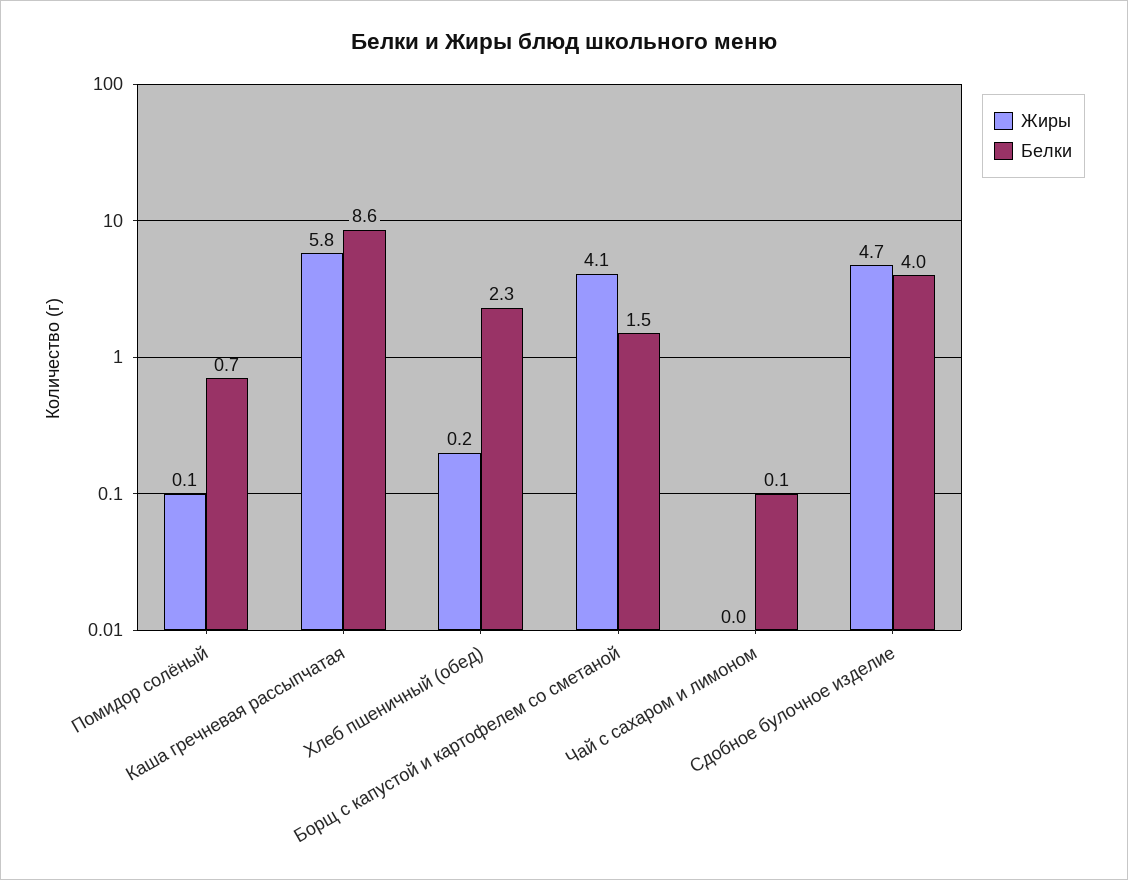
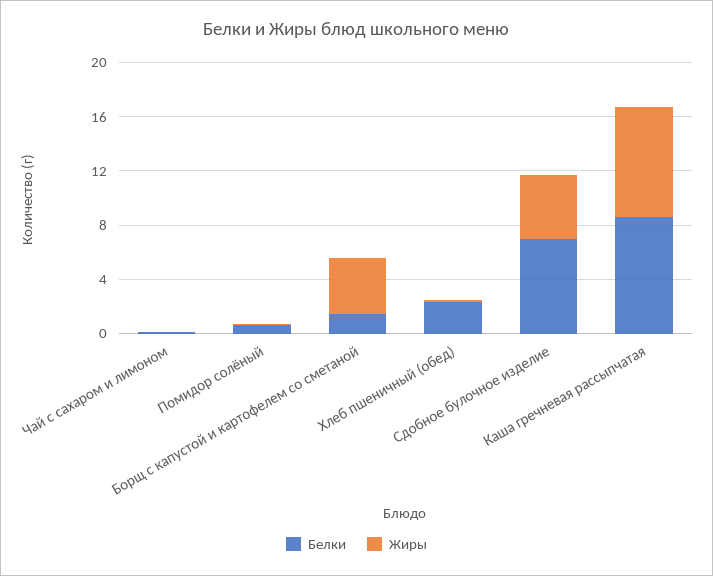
Жиры, Каша гречневая рассыпчатая: 5.8 -> 8
Белки, Сдобное булочное изделие: 4 -> 7

